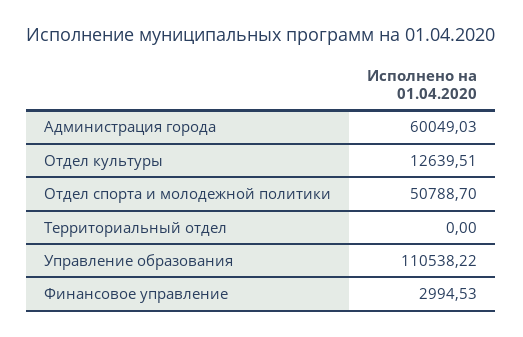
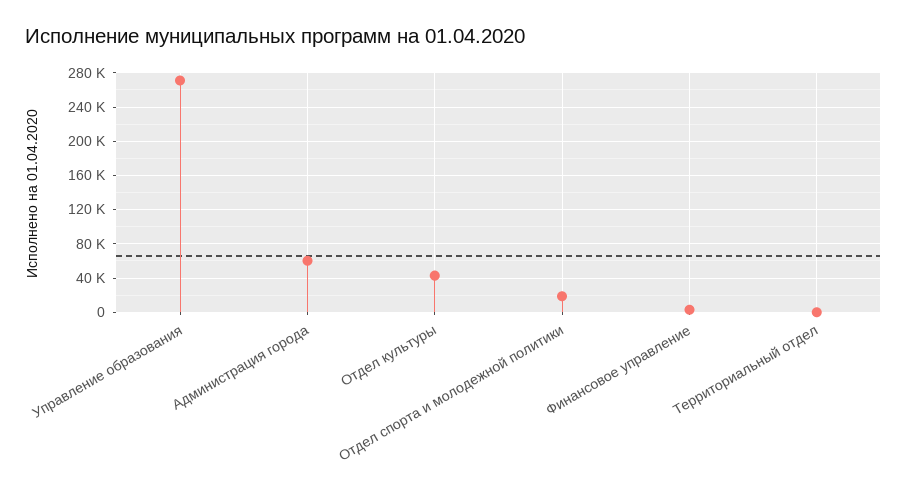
Отдел культуры: 12639.51 -> 40000
Отдел спорта и молодежной политики: 50788.7 -> 20000
Управление образования: 110538.22 -> 270000

